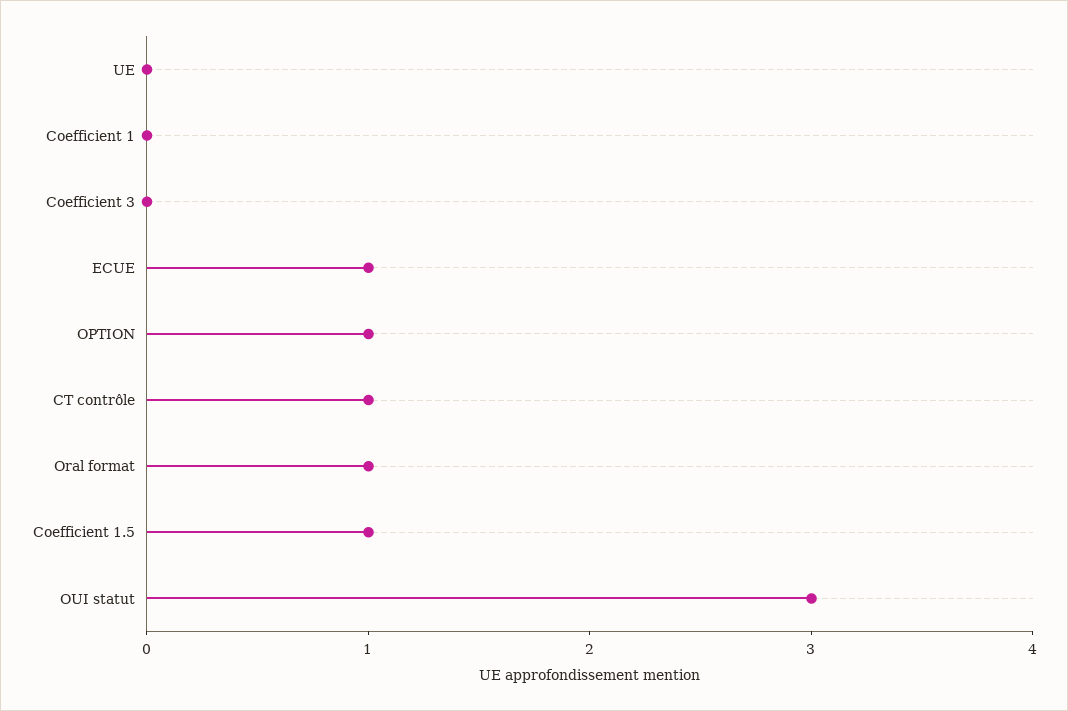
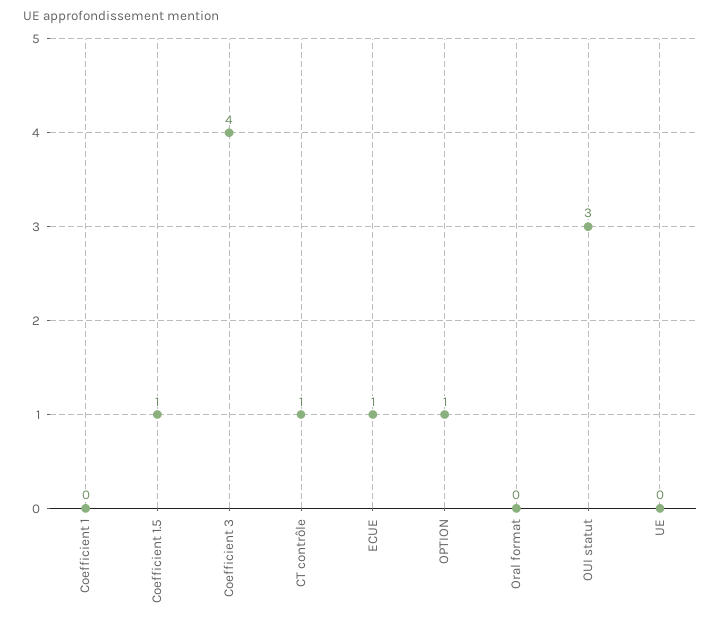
Coefficient 3: 0 -> 4
Oral format: 1 -> 0

